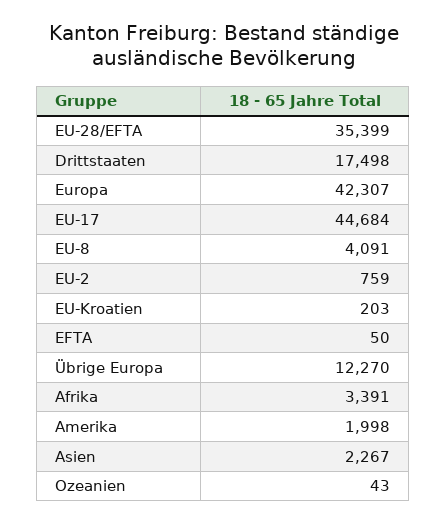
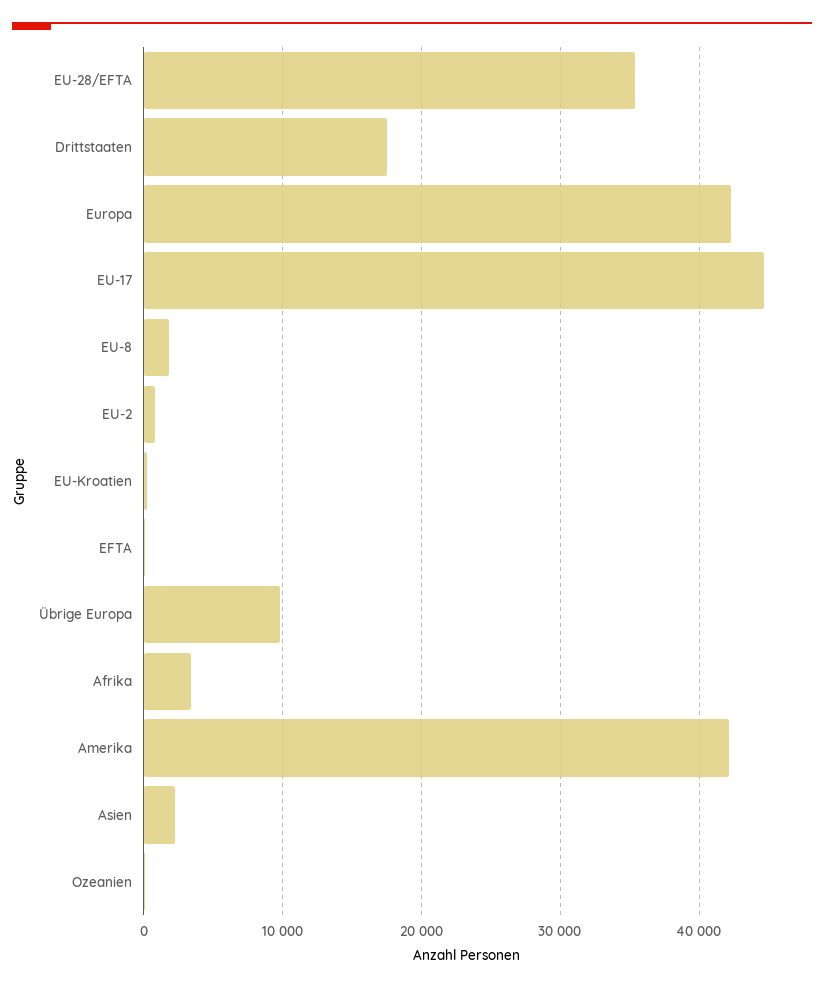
EU-8: 4091 -> 2000
Übrige Europa: 12270 -> 10000
Amerika: 1998 -> 42000

